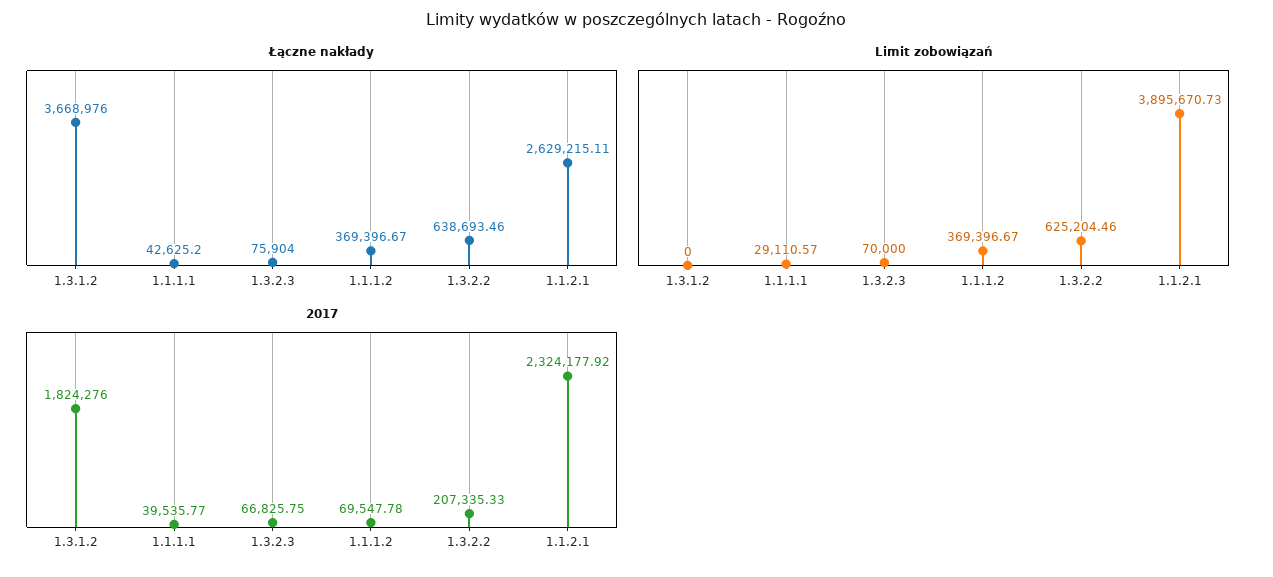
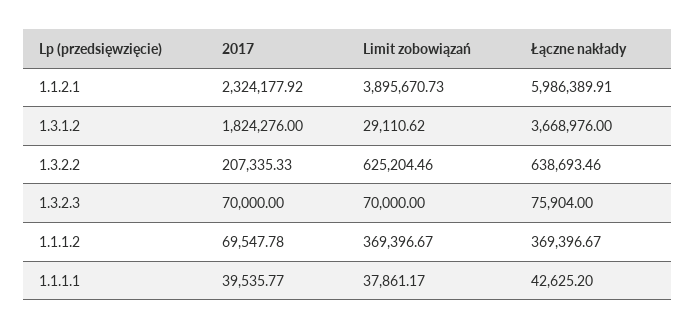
Łączne nakłady, 1.1.2.1: 2629215.11 -> 5986389.91
Limit zobowiązań, 1.3.1.2: 0 -> 29110.62
Limit zobowiązań, 1.1.1.1: 29110.57 -> 37861.17
2017, 1.3.2.3: 66825.75 -> 70000

